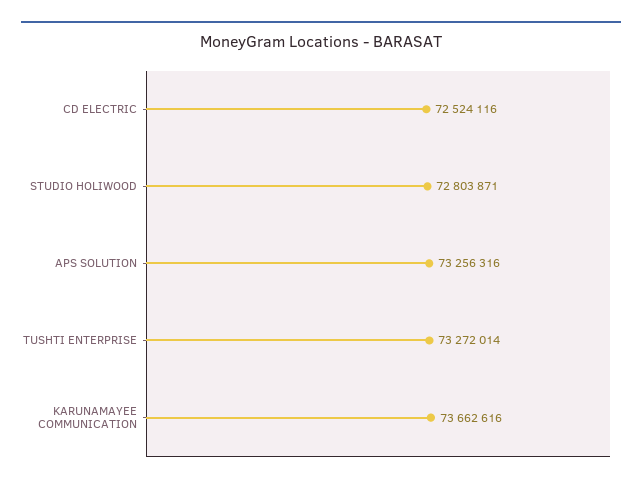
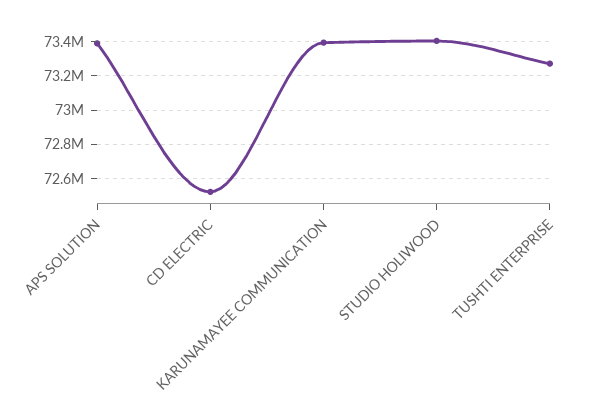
STUDIO HOLIWOOD: 72803871 -> 73400000
APS SOLUTION: 73256316 -> 73400000
KARUNAMAYEE COMMUNICATION: 73662616 -> 73400000

